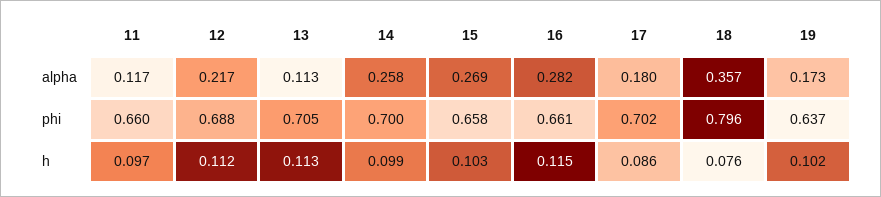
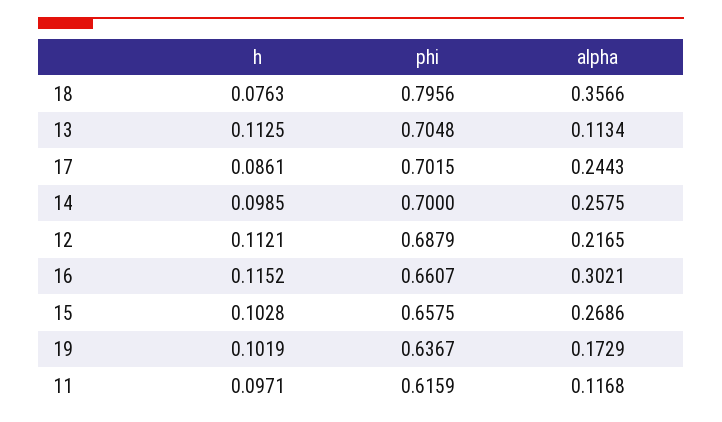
16, alpha: 0.282 -> 0.3021
17, alpha: 0.18 -> 0.2443
11, phi: 0.66 -> 0.6159

